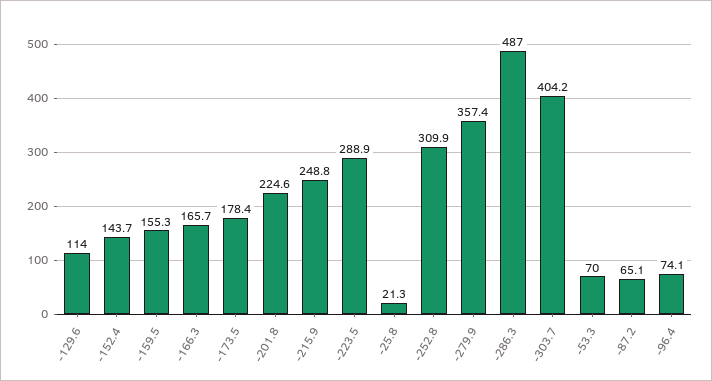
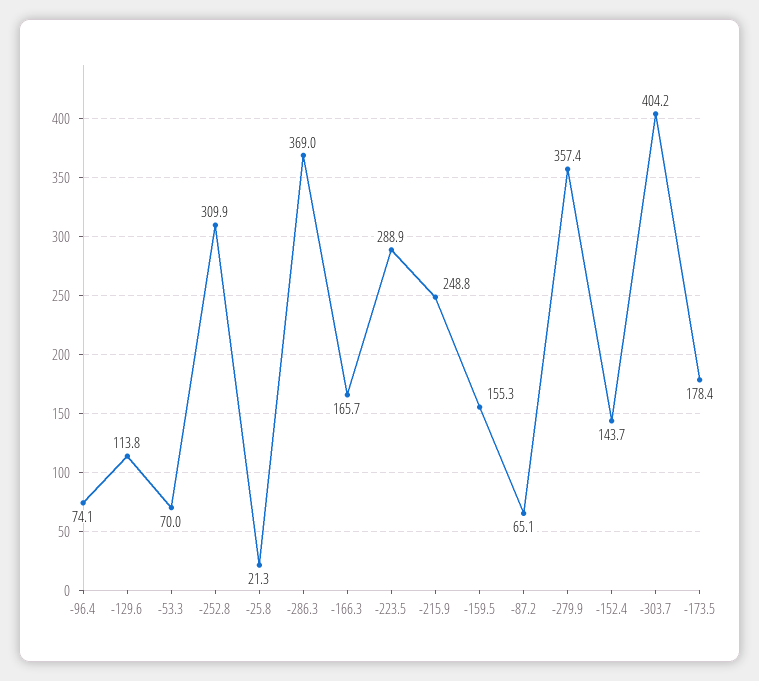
-129.6: 114 -> 113.8
-201.8: 224.6 -> none
-286.3: 487 -> 369

